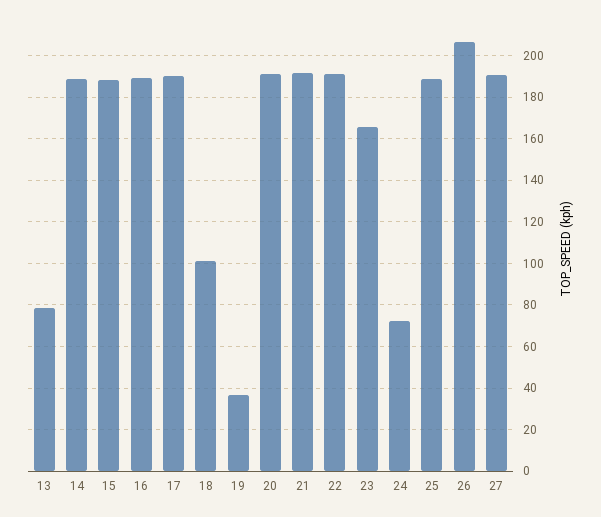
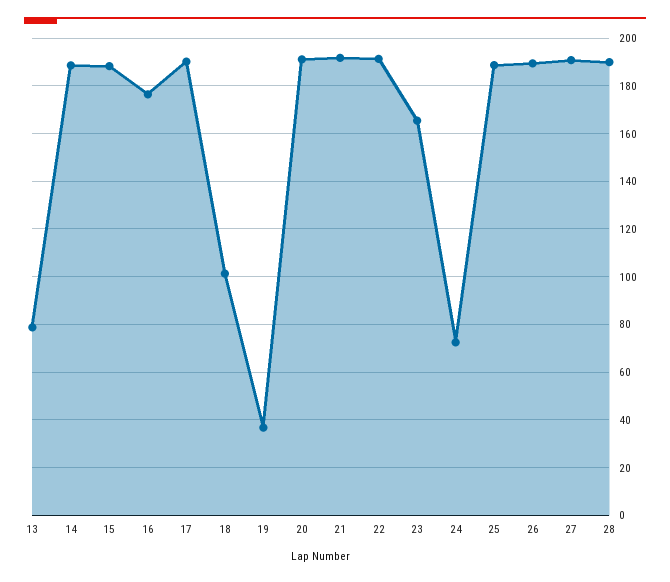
16: 190 -> 175
26: 205 -> 190
28: none -> 190

